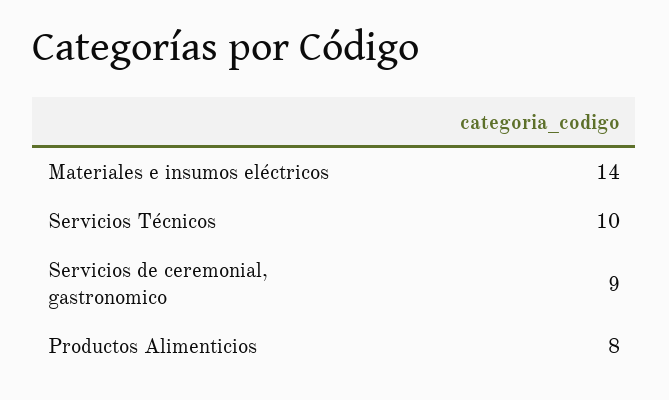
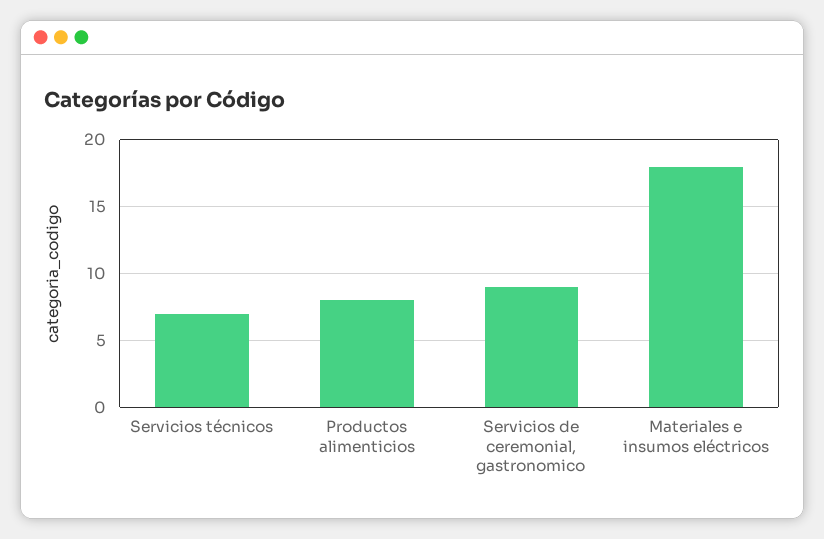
Materiales e insumos eléctricos: 14 -> 18
Servicios Técnicos: 10 -> 7

